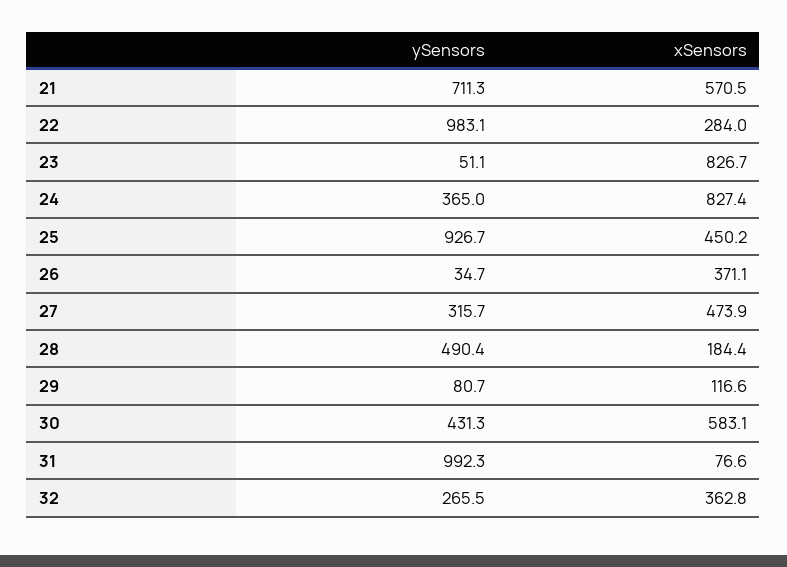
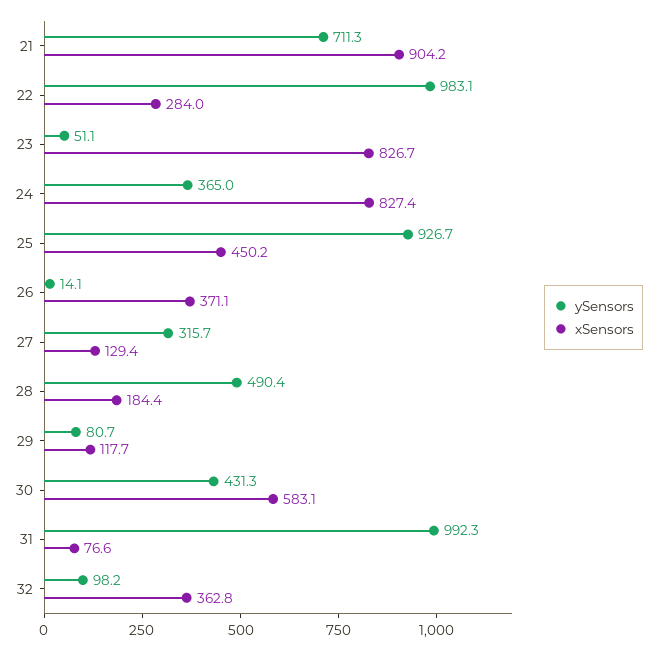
xSensors, 21: 570.5 -> 904.2
ySensors, 26: 34.7 -> 14.1
xSensors, 27: 473.9 -> 129.4
xSensors, 29: 116.6 -> 117.7
ySensors, 32: 265.5 -> 98.2

